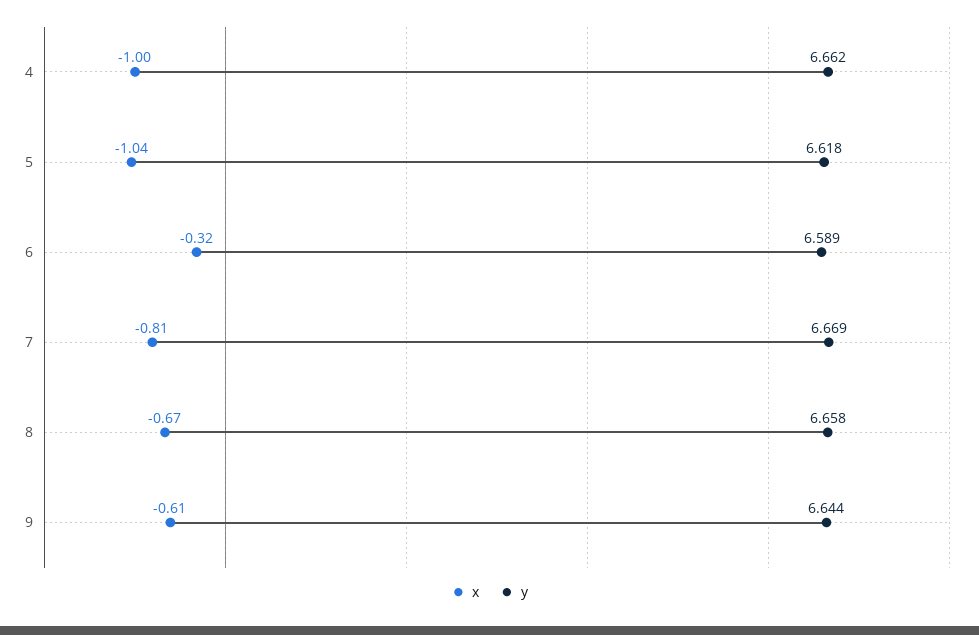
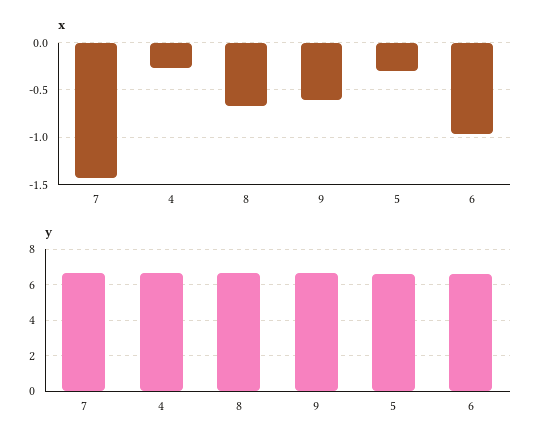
x, 4: -1 -> -0.3
x, 5: -1.04 -> -0.3
x, 6: -0.32 -> -1
x, 7: -0.81 -> -1.4

